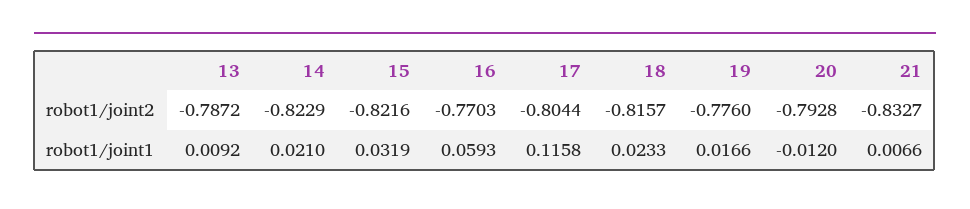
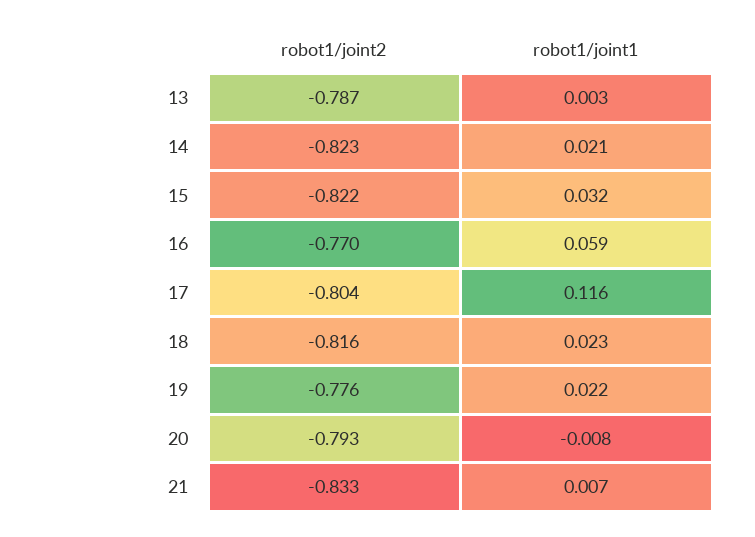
13, robot1/joint1: 0.0092 -> 0.003
19, robot1/joint1: 0.0166 -> 0.022
20, robot1/joint1: -0.012 -> -0.008

